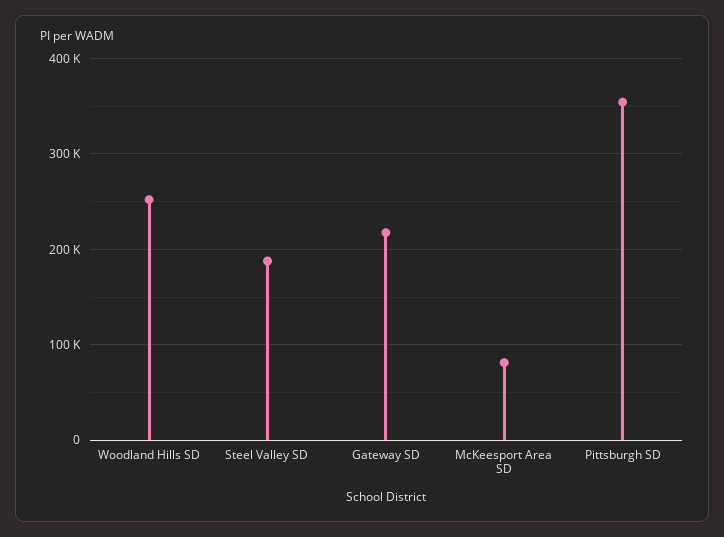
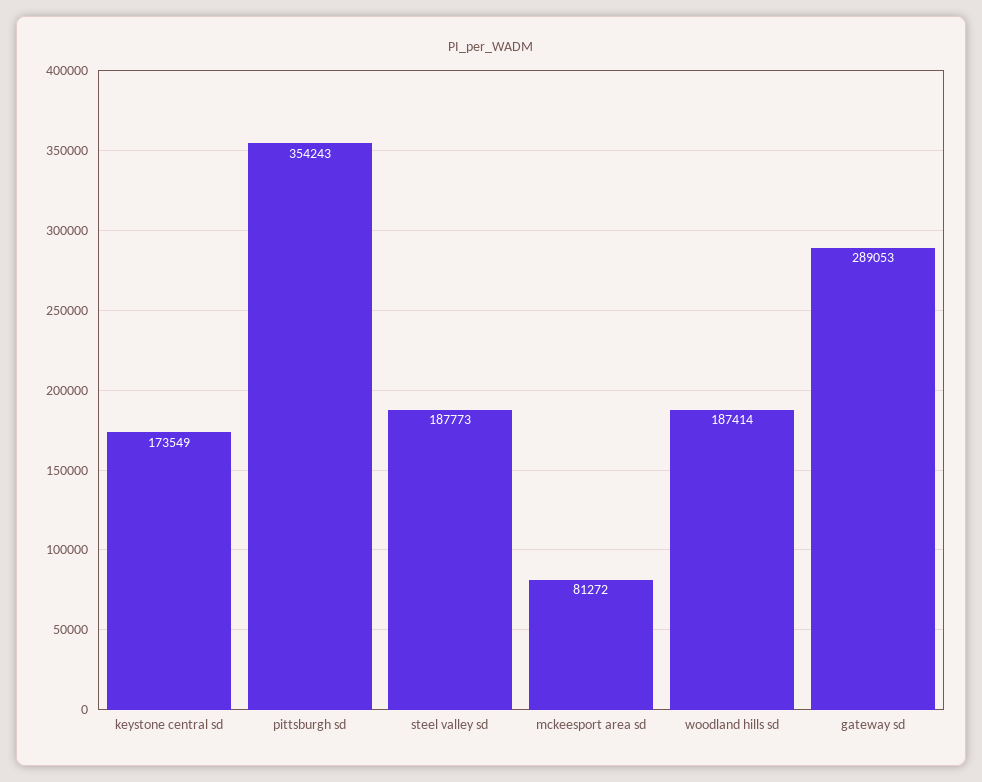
Woodland Hills SD: 250000 -> 187414
Gateway SD: 220000 -> 289053
keystone central sd: none -> 173549

